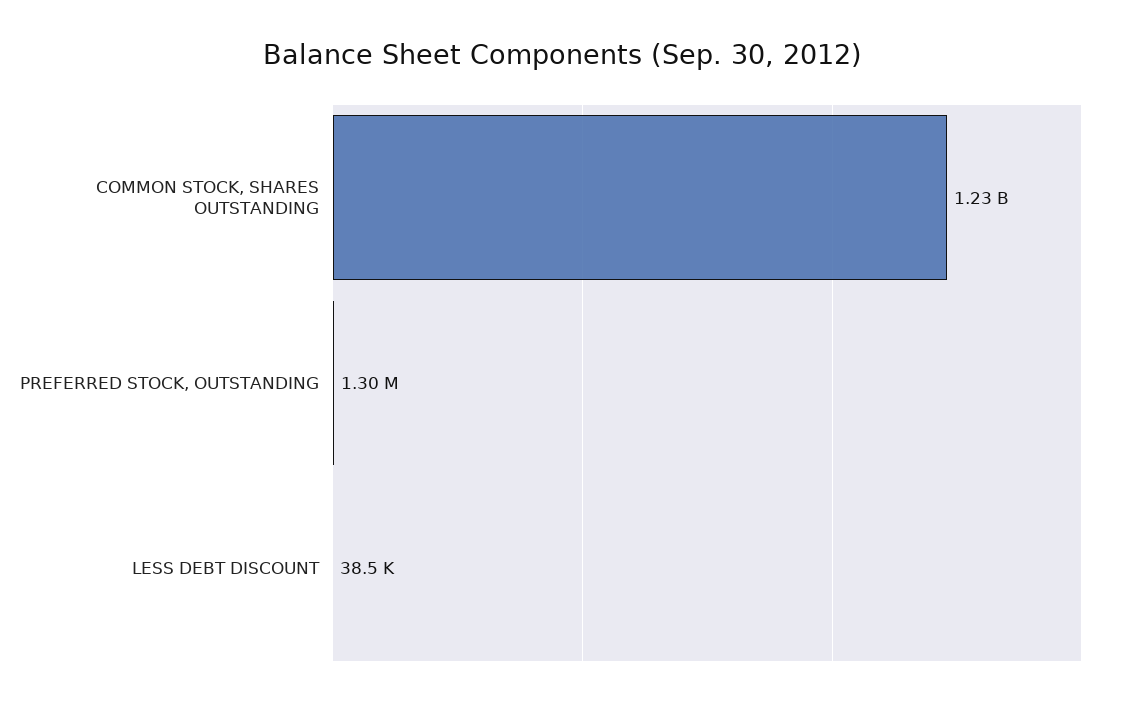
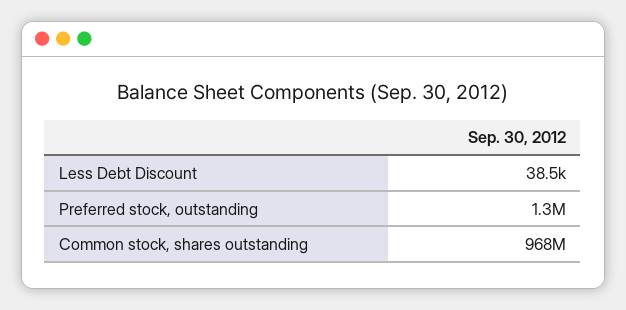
COMMON STOCK, SHARES OUTSTANDING: 1230000000 -> 968000000

